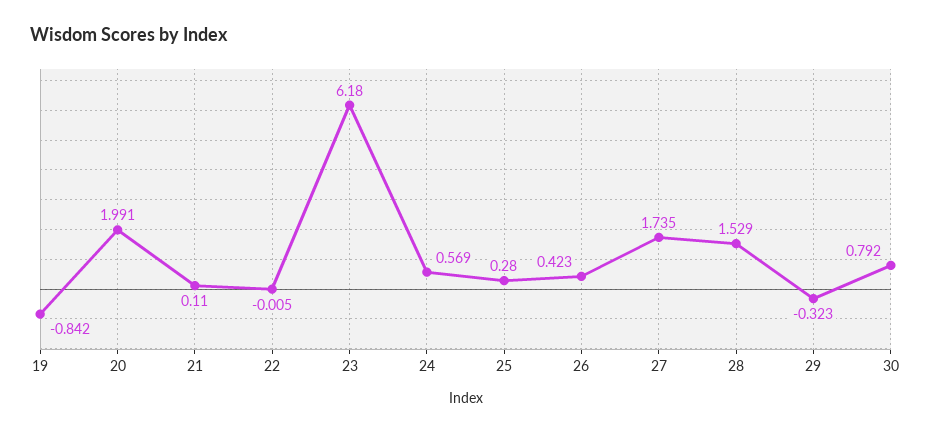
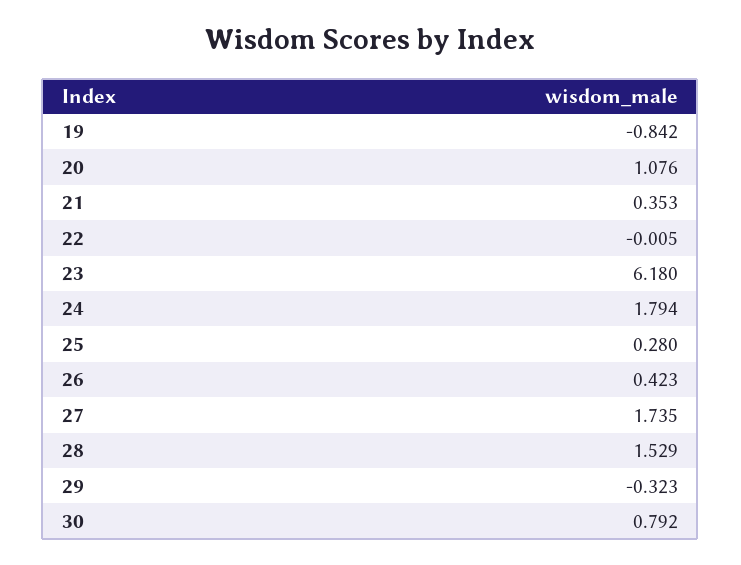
20: 1.991 -> 1.076
21: 0.11 -> 0.353
24: 0.569 -> 1.794

